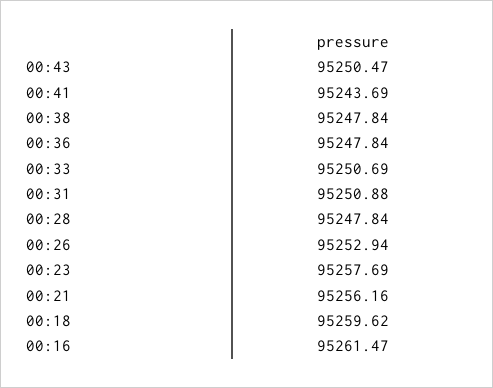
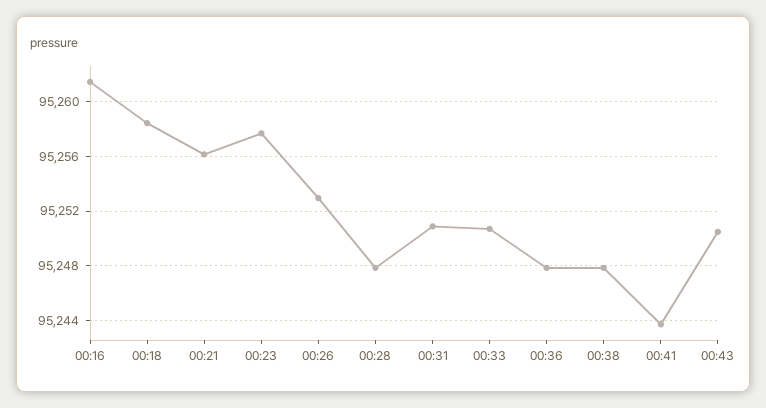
00:18: 95259.62 -> 95258.5

